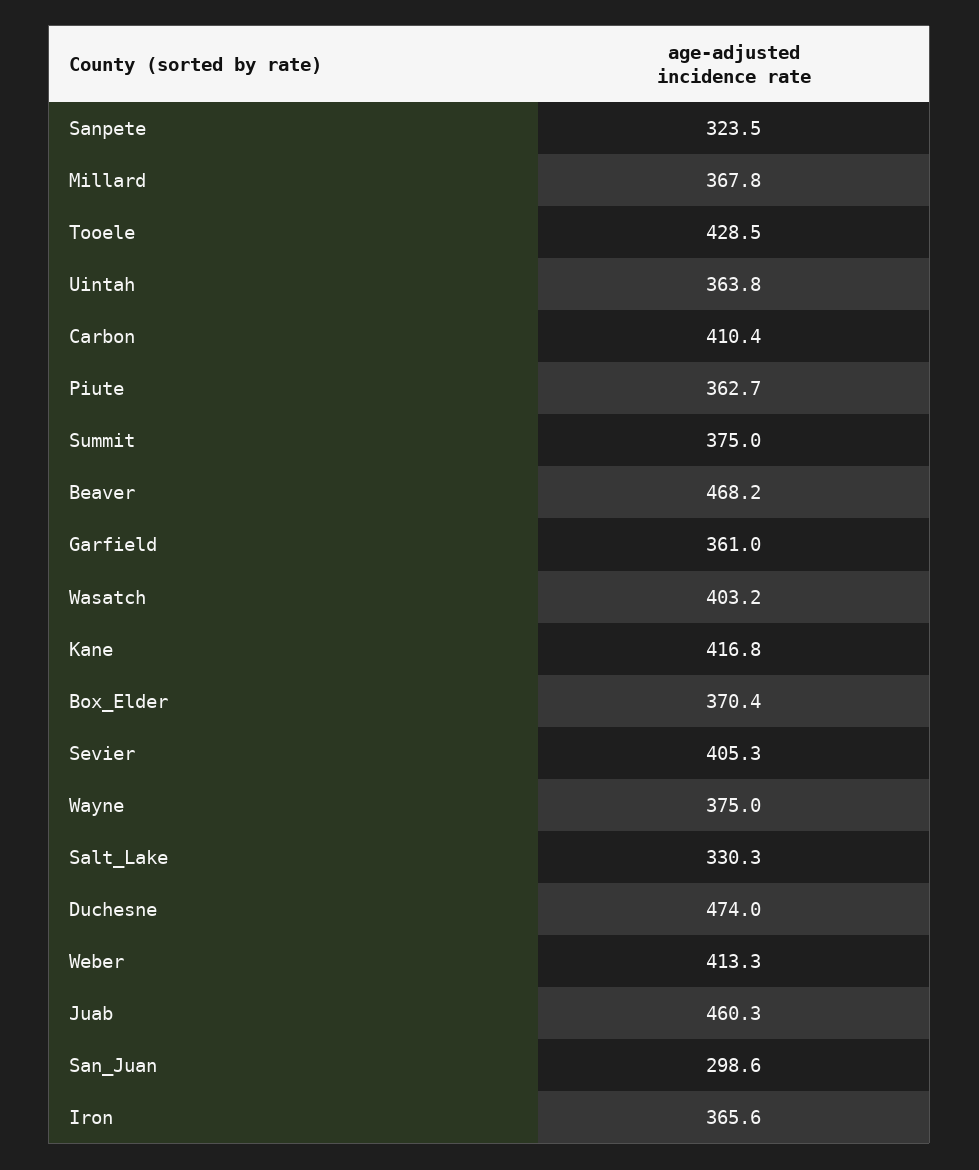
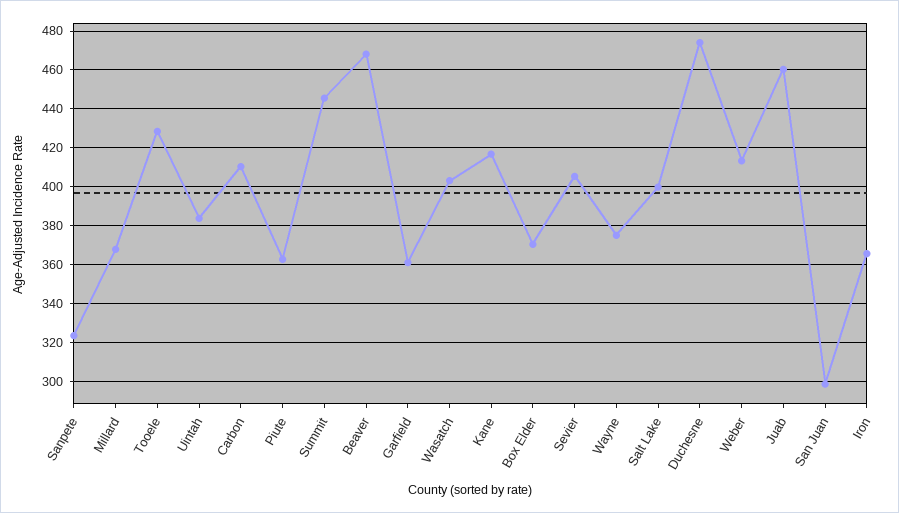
Uintah: 363.8 -> 385
Summit: 375 -> 445
Salt_Lake: 330.3 -> 400

